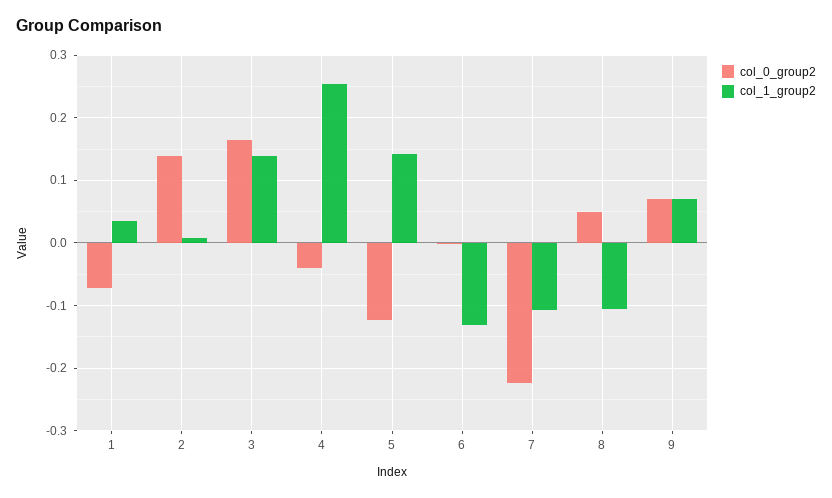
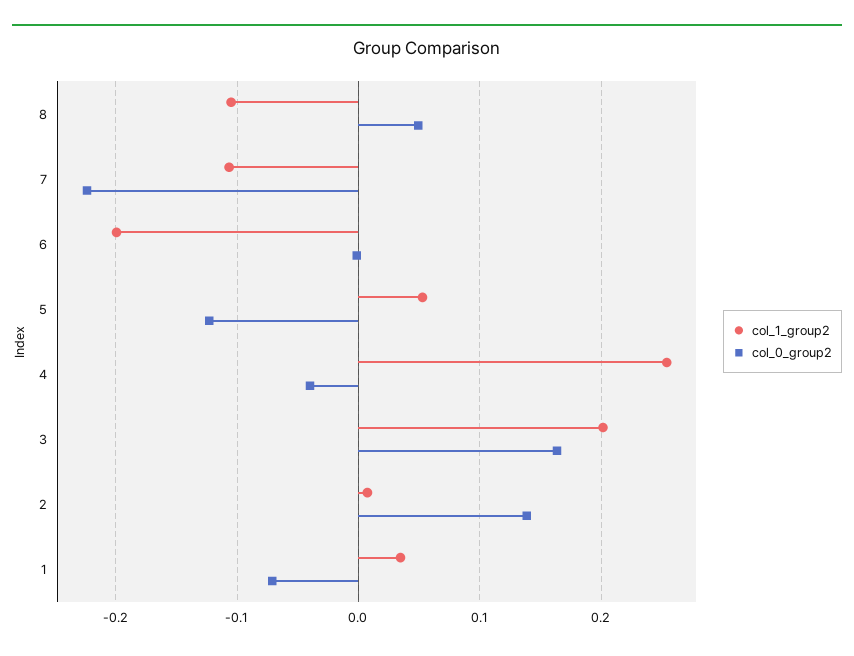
col_1_group2, 3: 0.14 -> 0.2
col_1_group2, 5: 0.14 -> 0.05
col_1_group2, 6: -0.13 -> -0.2
col_0_group2, 9: 0.07 -> none
col_1_group2, 9: 0.07 -> none

